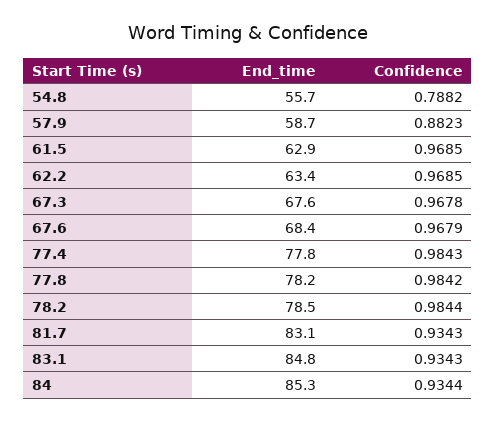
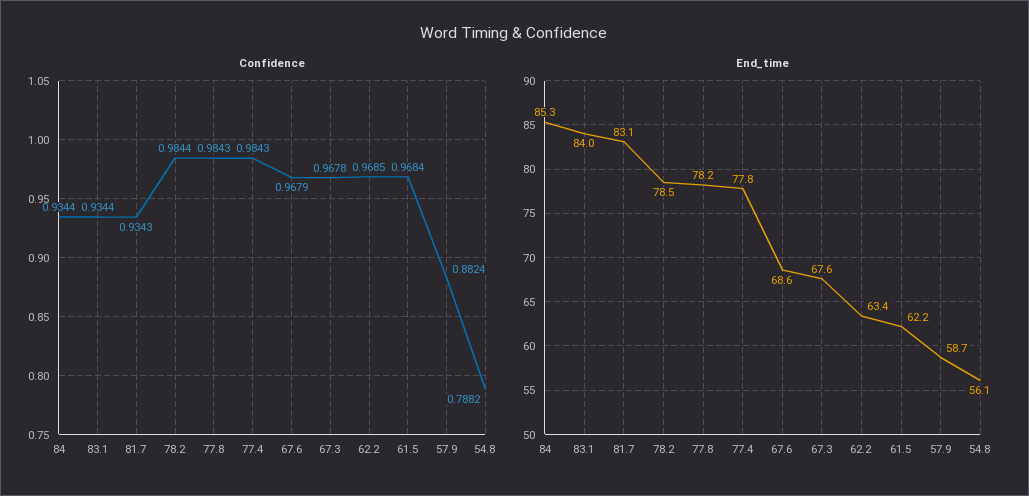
End_time, 54.8: 55.7 -> 56.1
Confidence, 57.9: 0.8823 -> 0.8824
End_time, 61.5: 62.9 -> 62.2
Confidence, 61.5: 0.9685 -> 0.9684
End_time, 67.6: 68.4 -> 68.6
Confidence, 77.8: 0.9842 -> 0.9843
End_time, 83.1: 84.8 -> 84
Confidence, 83.1: 0.9343 -> 0.9344

